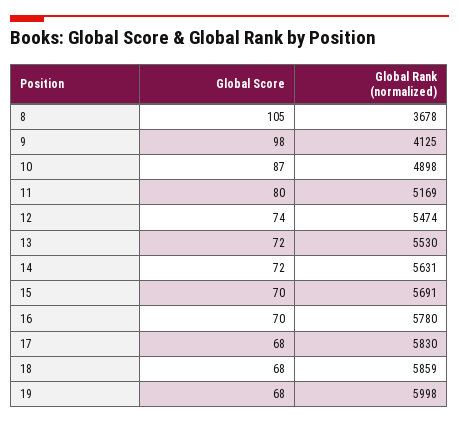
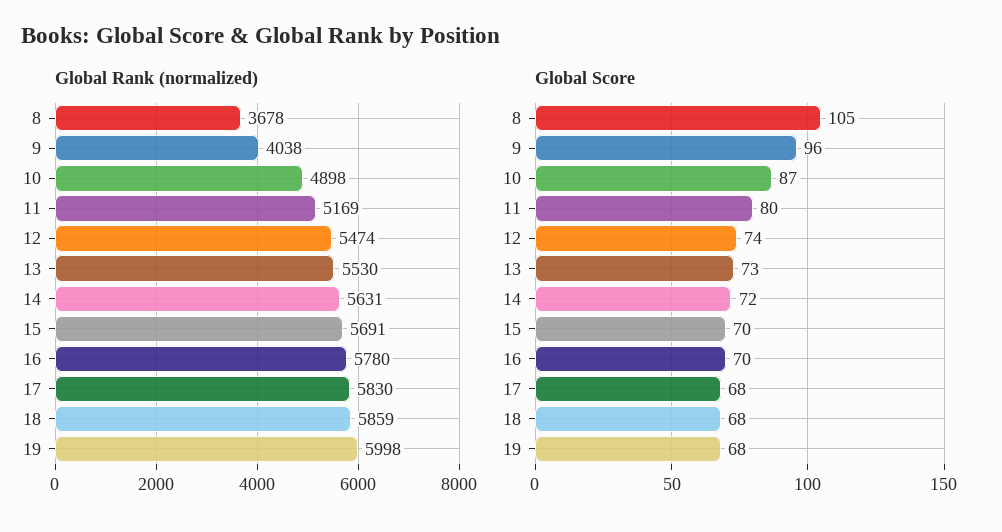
Global Score, 9: 98 -> 96
Global Rank (normalized), 9: 4125 -> 4038
Global Score, 13: 72 -> 73

